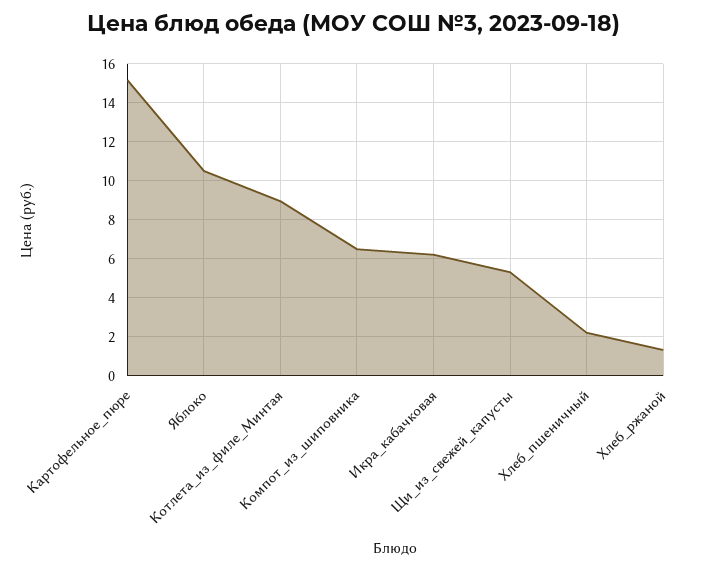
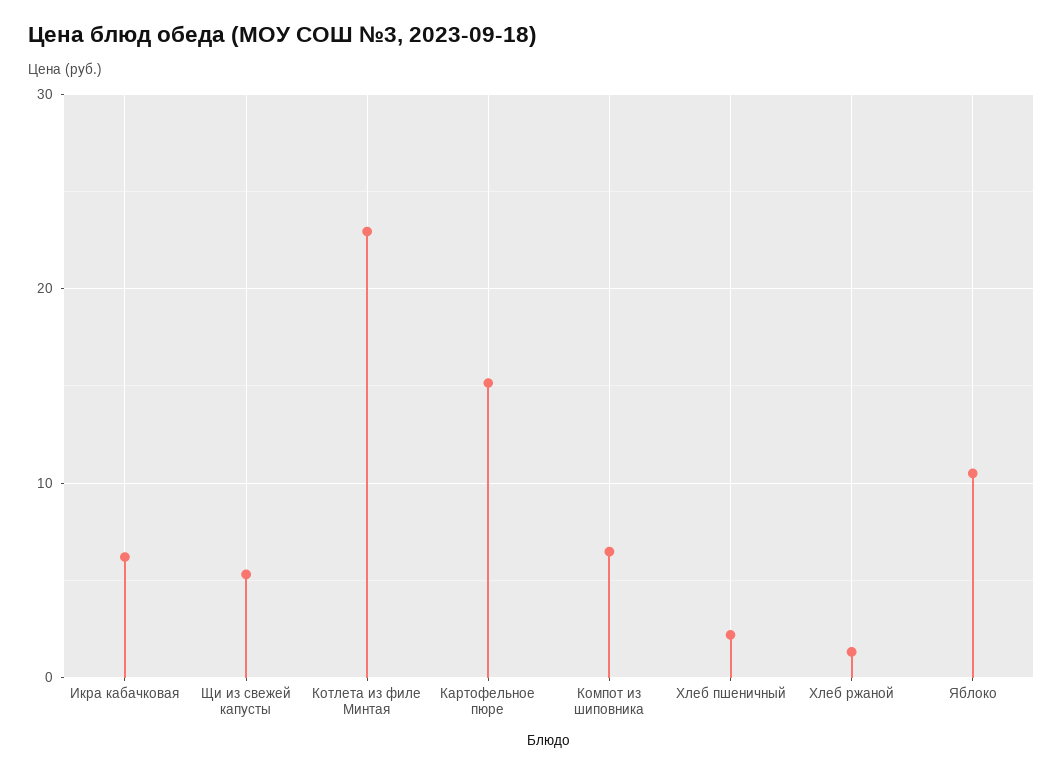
Котлета_из_филе_Минтая: 9 -> 23

